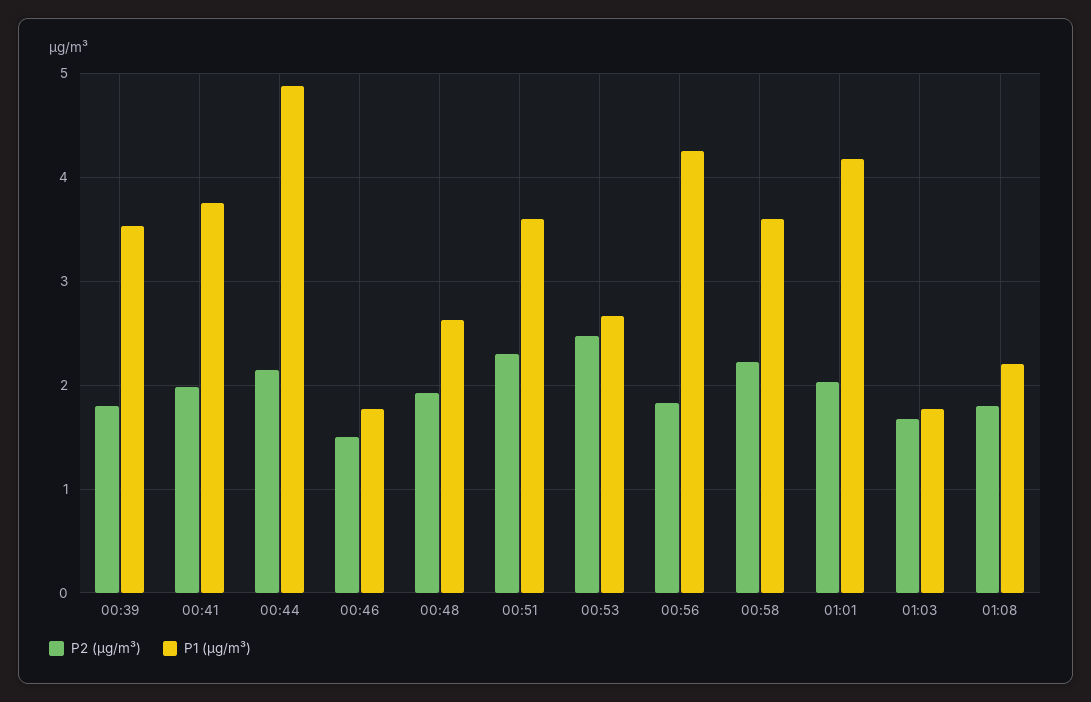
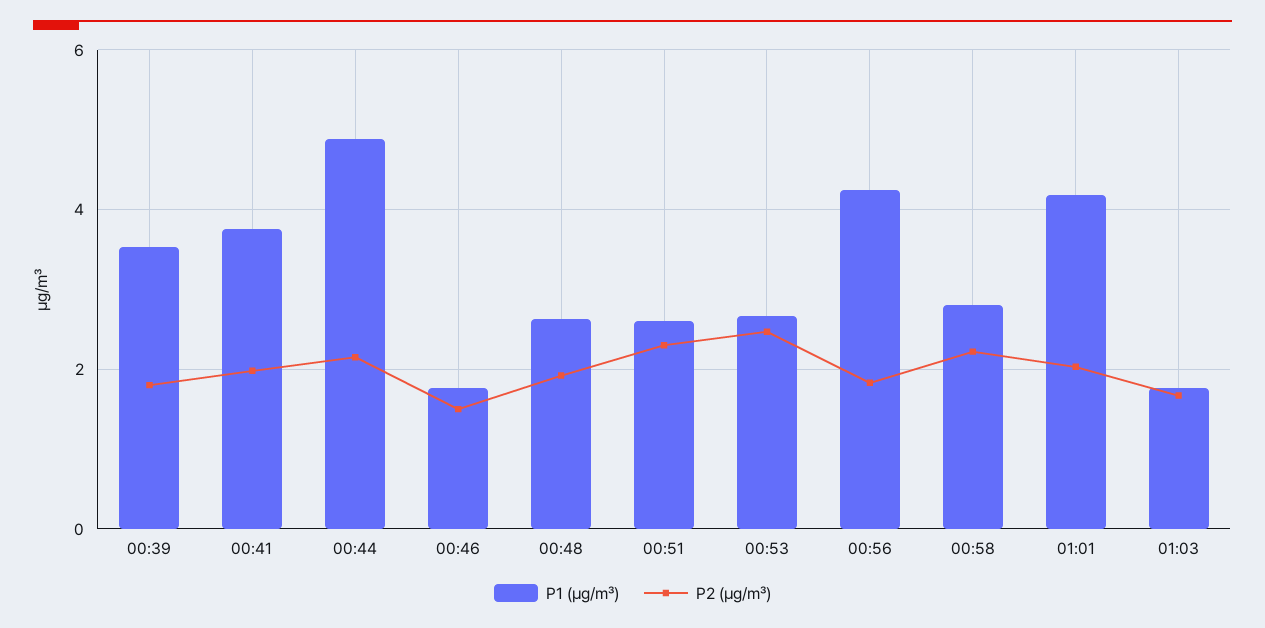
P1 (µg/m³), 00:51: 3.6 -> 2.6
P1 (µg/m³), 00:58: 3.6 -> 2.8
P2 (µg/m³), 01:08: 1.8 -> none
P1 (µg/m³), 01:08: 2.2 -> none

